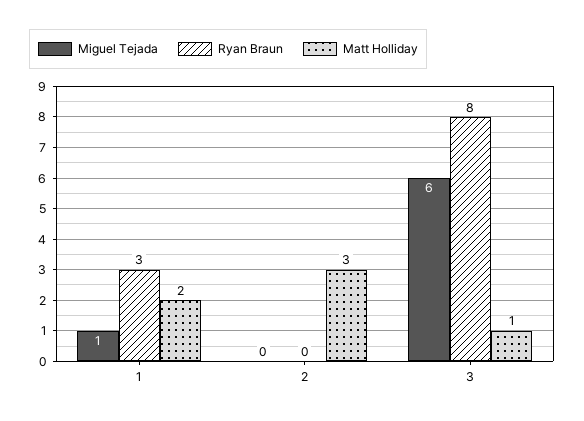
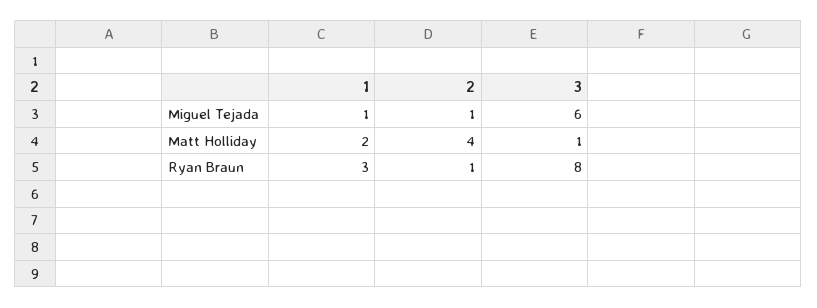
Miguel Tejada, 2: 0 -> 1
Ryan Braun, 2: 0 -> 1
Matt Holliday, 2: 3 -> 4

